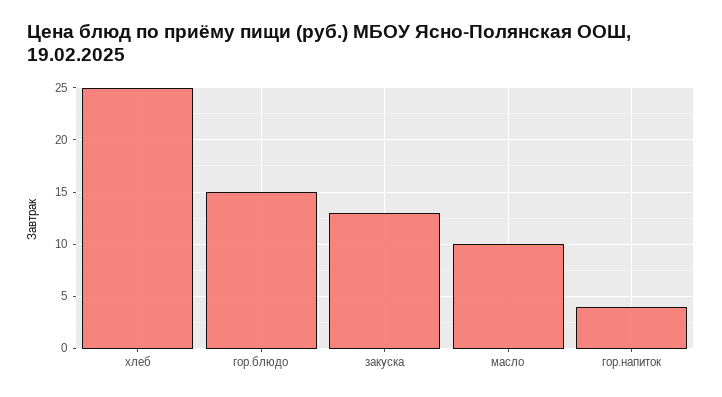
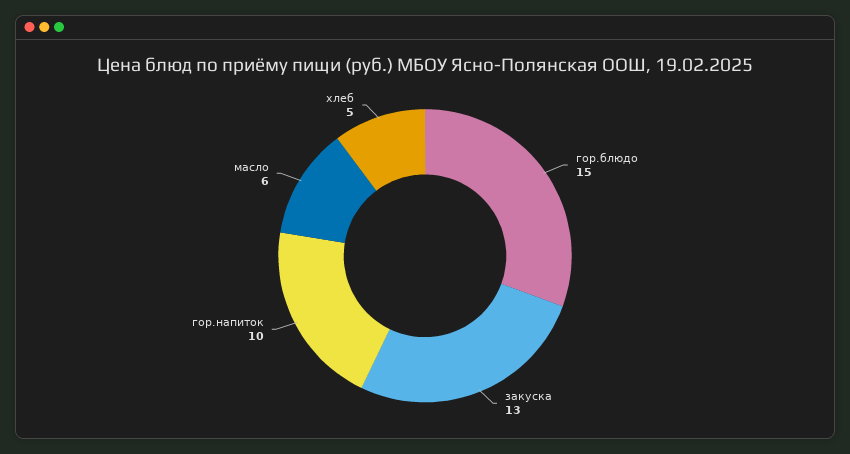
хлеб: 25 -> 5
масло: 10 -> 6
гор.напиток: 4 -> 10

